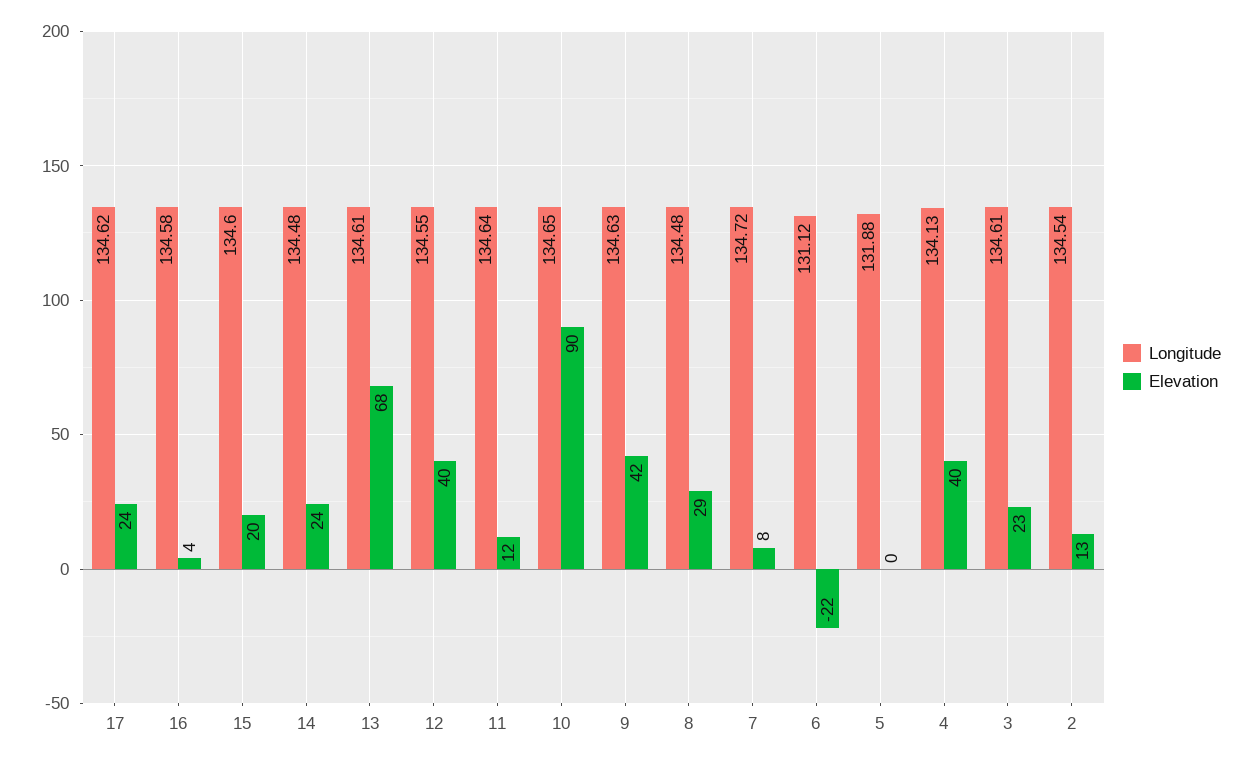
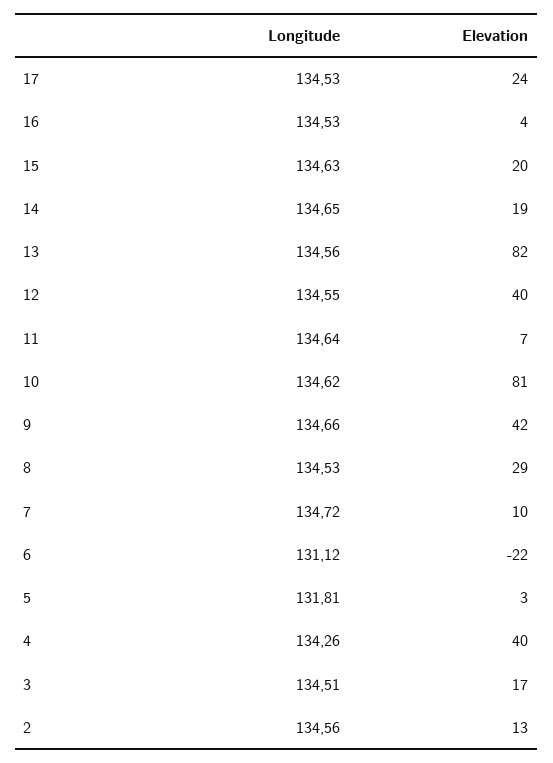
Longitude, 17: 134.62 -> 134.53
Longitude, 16: 134.58 -> 134.53
Longitude, 15: 134.6 -> 134.63
Longitude, 14: 134.48 -> 134.65
Elevation, 14: 24 -> 19
Longitude, 13: 134.61 -> 134.56
Elevation, 13: 68 -> 82
Elevation, 11: 12 -> 7
Longitude, 10: 134.65 -> 134.62
Elevation, 10: 90 -> 81
Longitude, 9: 134.63 -> 134.66
Longitude, 8: 134.48 -> 134.53
Elevation, 7: 8 -> 10
Longitude, 5: 131.88 -> 131.81
Elevation, 5: 0 -> 3
Longitude, 4: 134.13 -> 134.26
Longitude, 3: 134.61 -> 134.51
Elevation, 3: 23 -> 17
Longitude, 2: 134.54 -> 134.56

